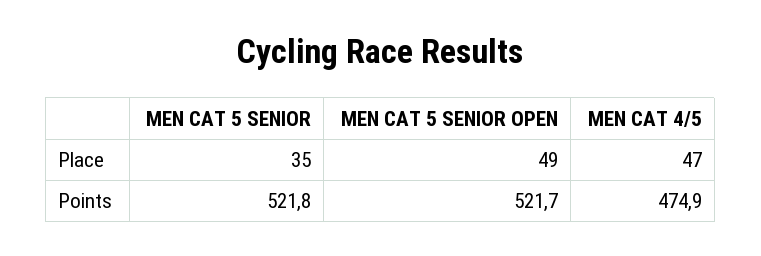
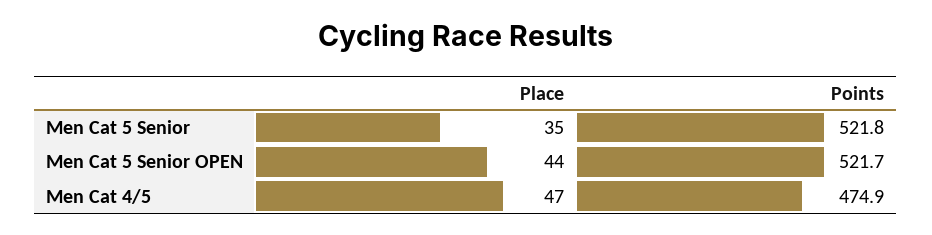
MEN CAT 5 SENIOR OPEN, Place: 49 -> 44

